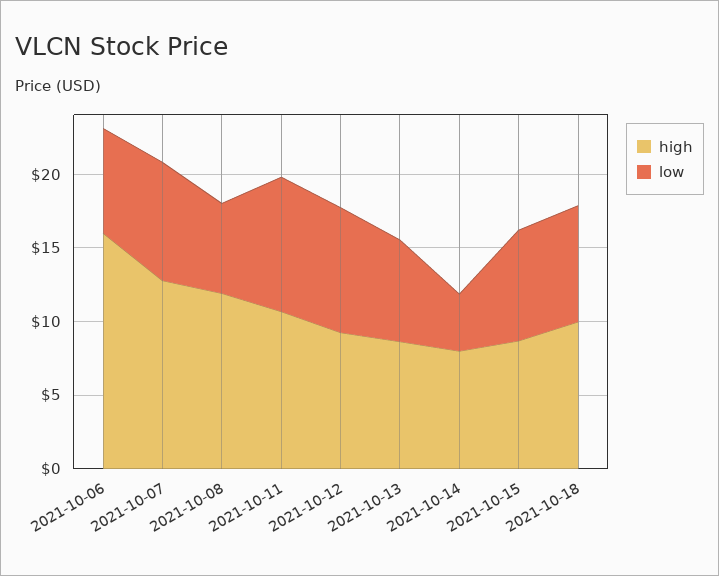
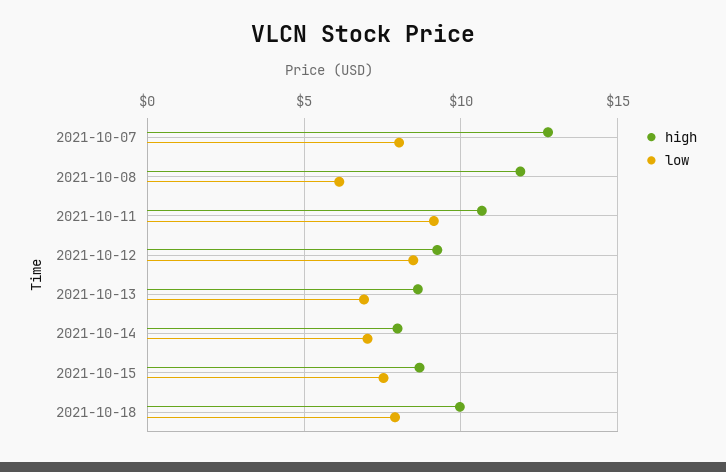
high, 2021-10-06: 16 -> none
low, 2021-10-06: 7 -> none
low, 2021-10-14: 4 -> 7

